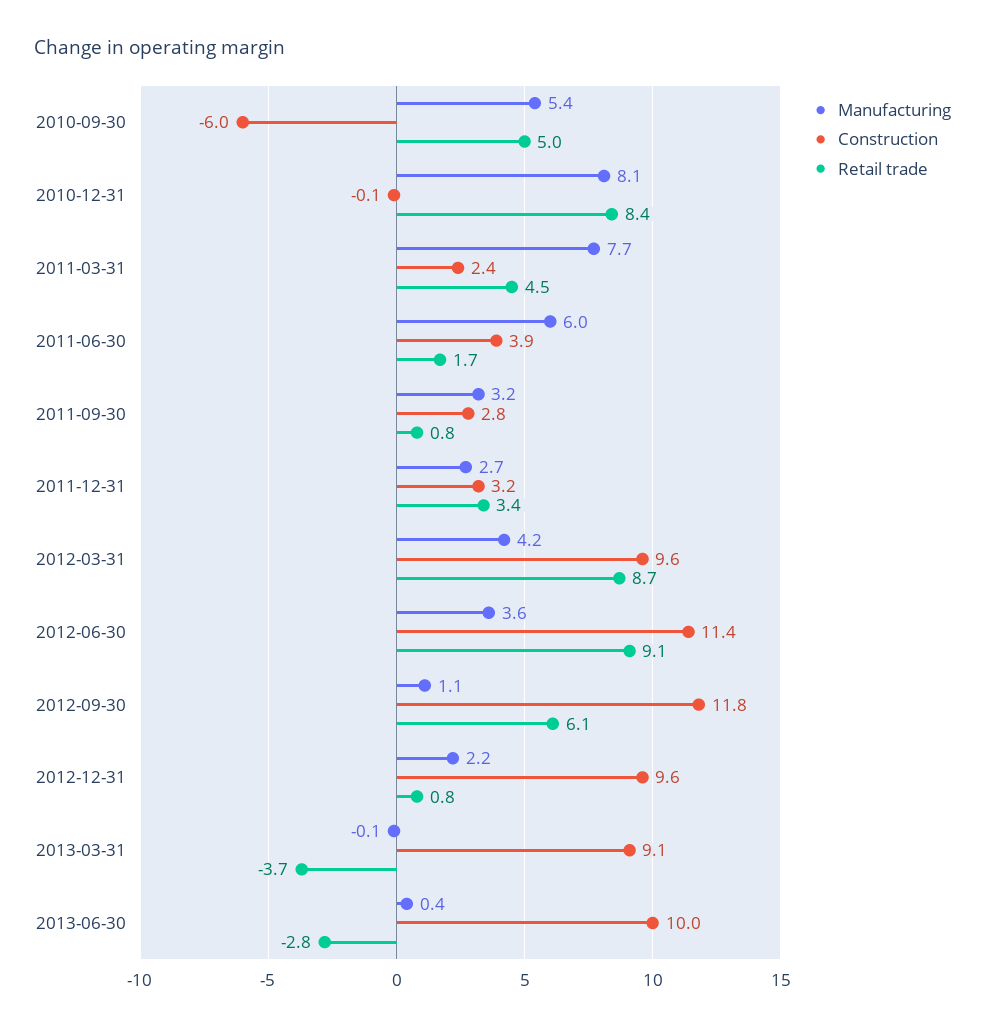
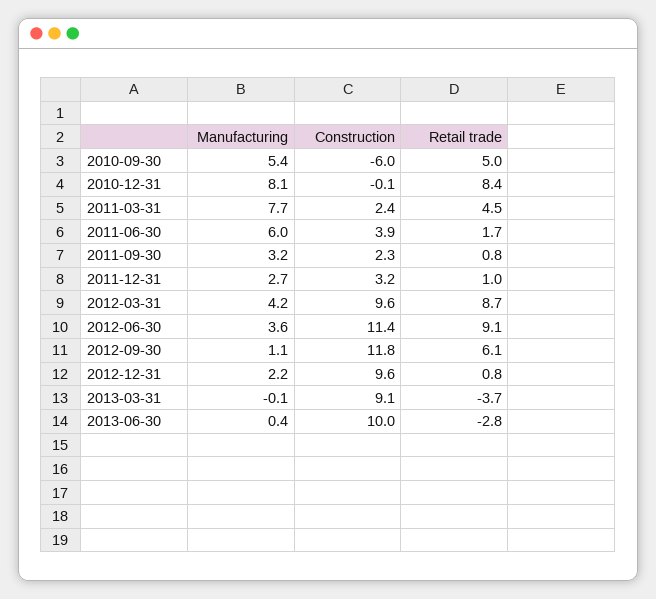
Construction, 2011-09-30: 2.8 -> 2.3
Retail trade, 2011-12-31: 3.4 -> 1

